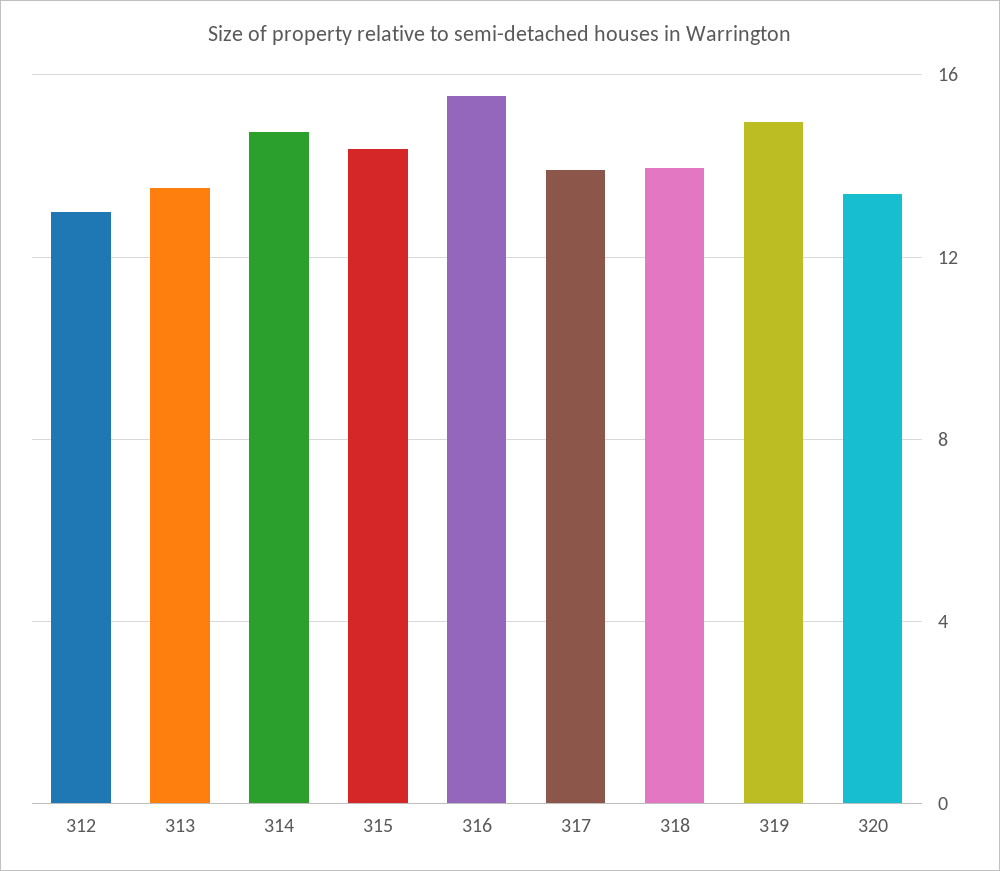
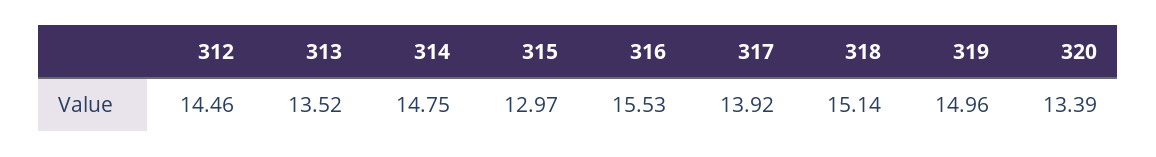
312: 13 -> 14.46
315: 14.5 -> 12.97
318: 14 -> 15.14

